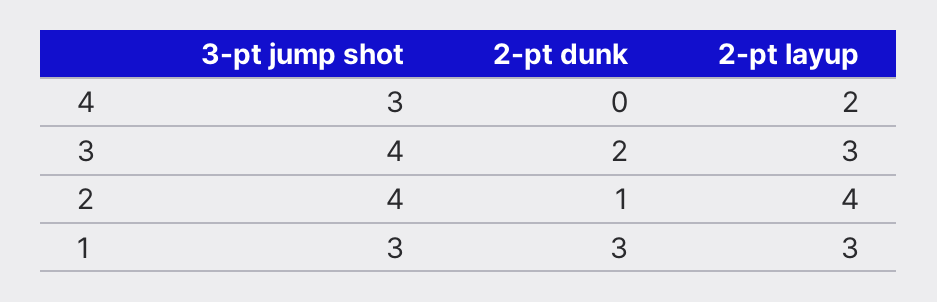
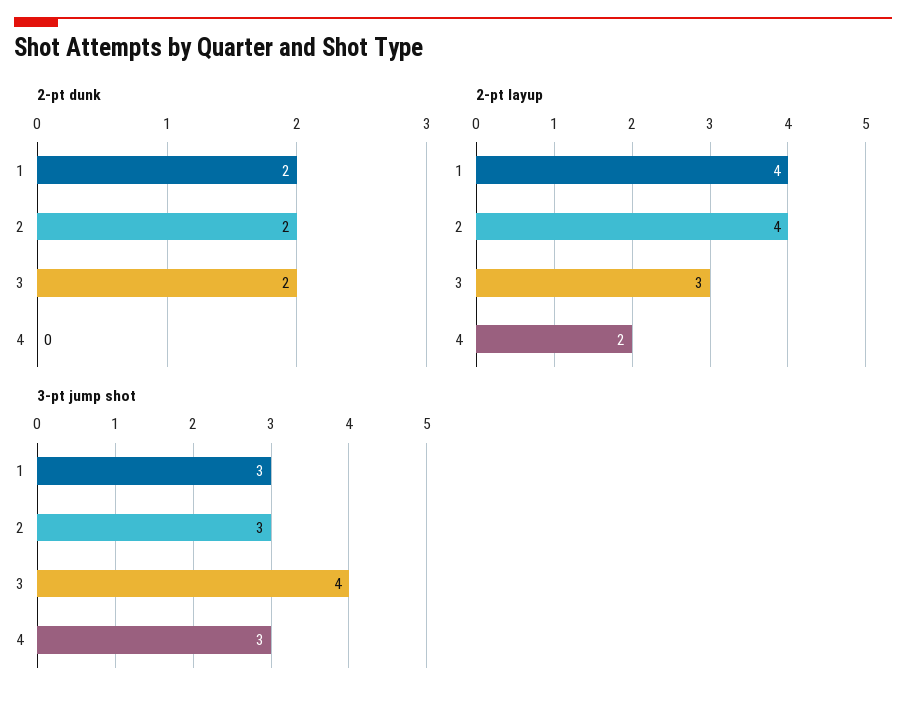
3-pt jump shot, 2: 4 -> 3
2-pt dunk, 2: 1 -> 2
2-pt dunk, 1: 3 -> 2
2-pt layup, 1: 3 -> 4

